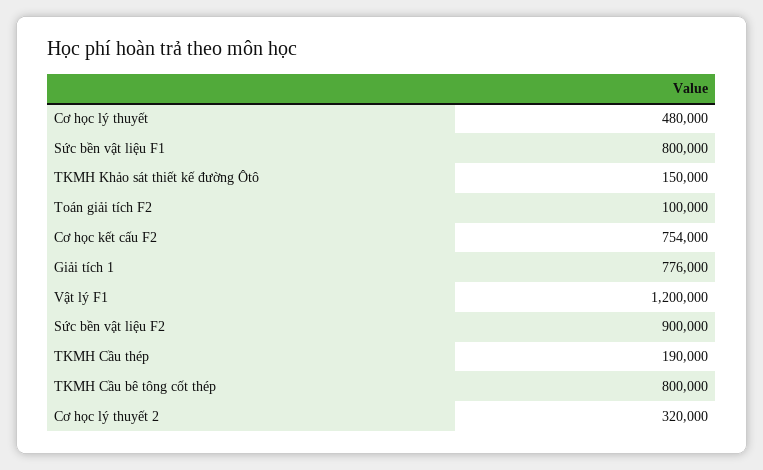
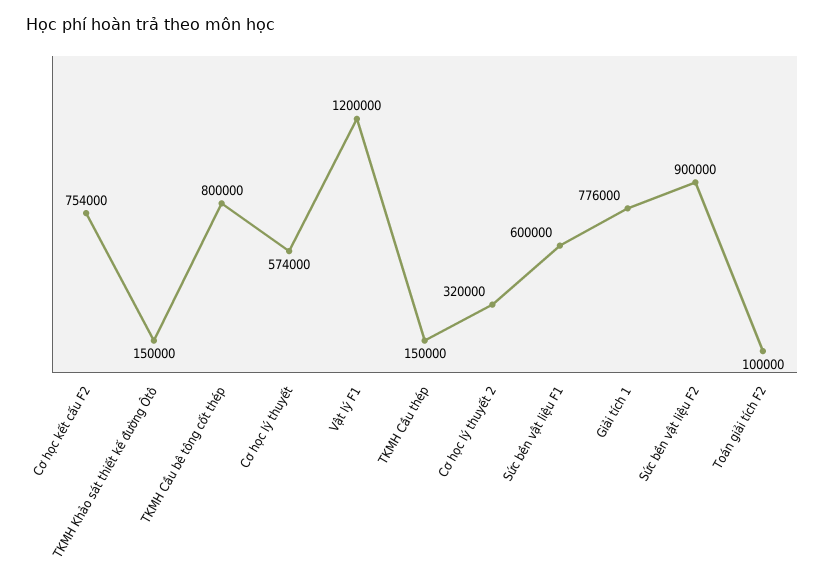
Cơ học lý thuyết: 480000 -> 574000
Sức bền vật liệu F1: 800000 -> 600000
TKMH Cầu thép: 190000 -> 150000

